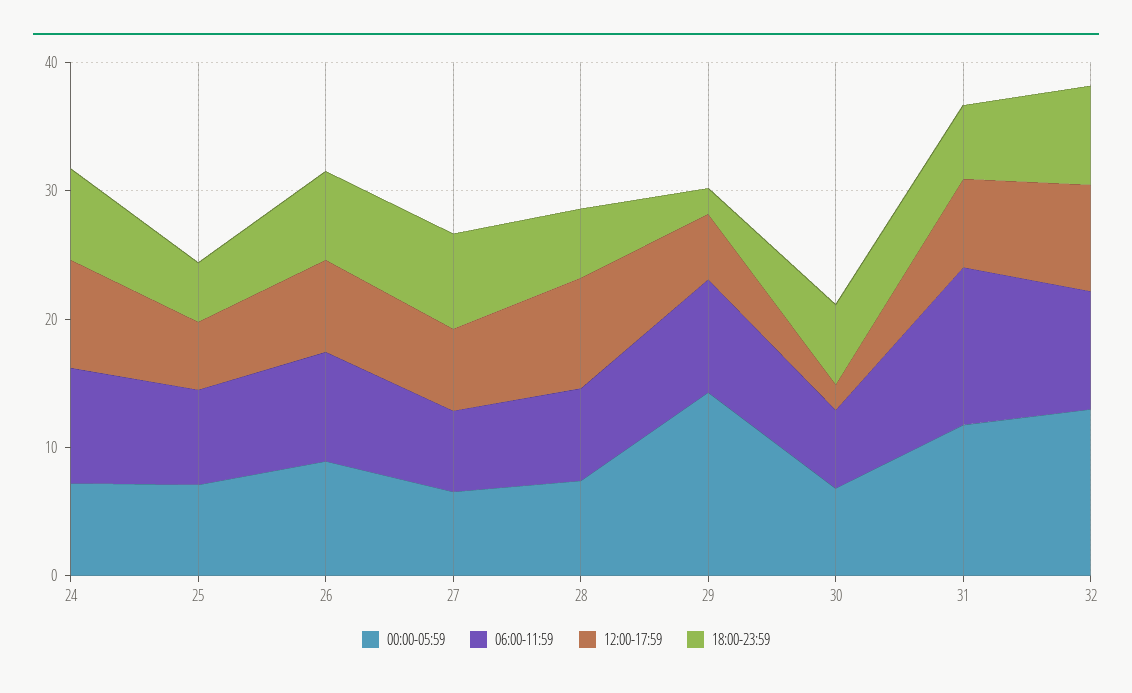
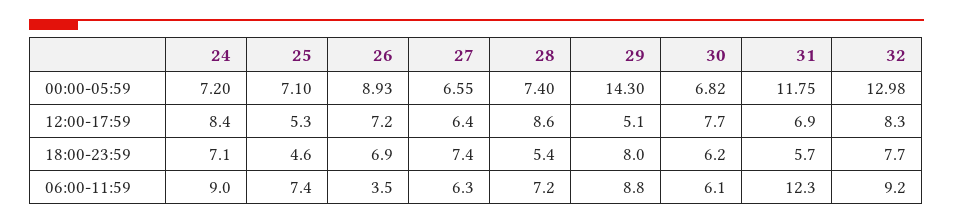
06:00-11:59, 26: 8 -> 3.5
18:00-23:59, 29: 2 -> 8
12:00-17:59, 30: 2 -> 7.7

